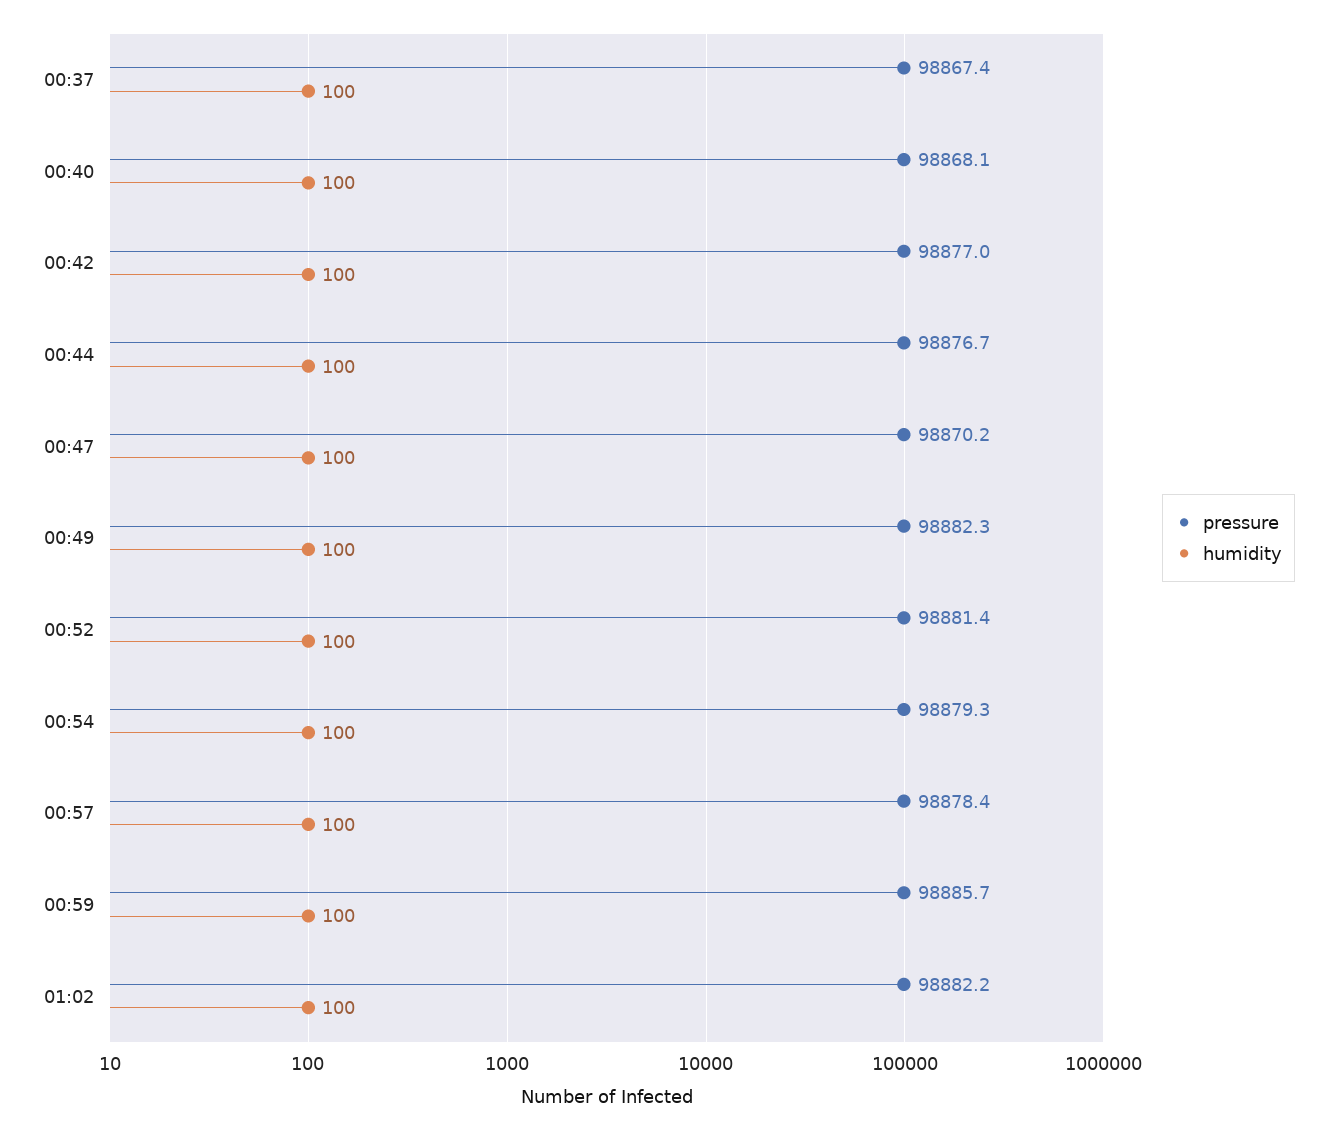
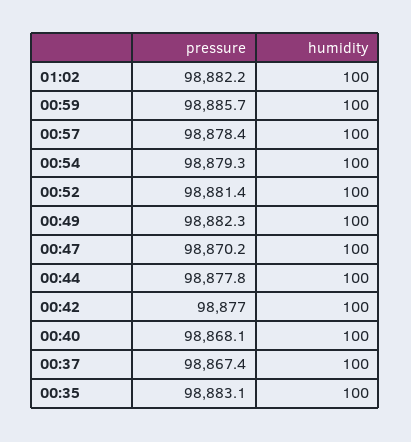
pressure, 00:44: 98876.7 -> 98877.8
pressure, 00:35: none -> 98883.1
humidity, 00:35: none -> 100

